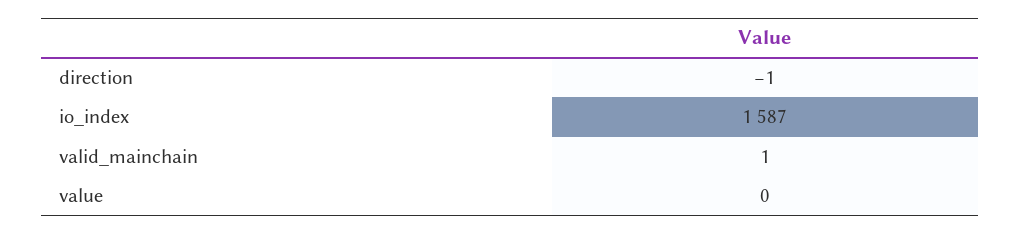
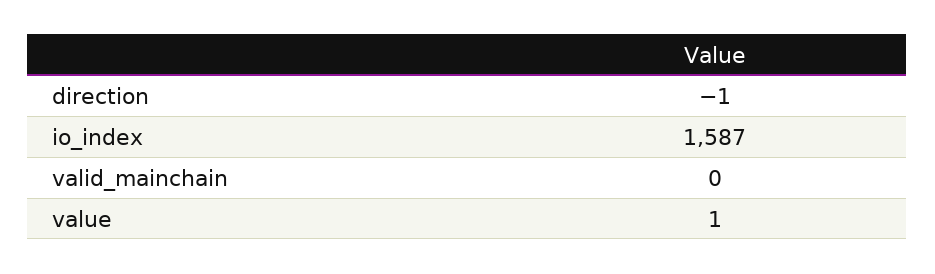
valid_mainchain: 1 -> 0
value: 0 -> 1

